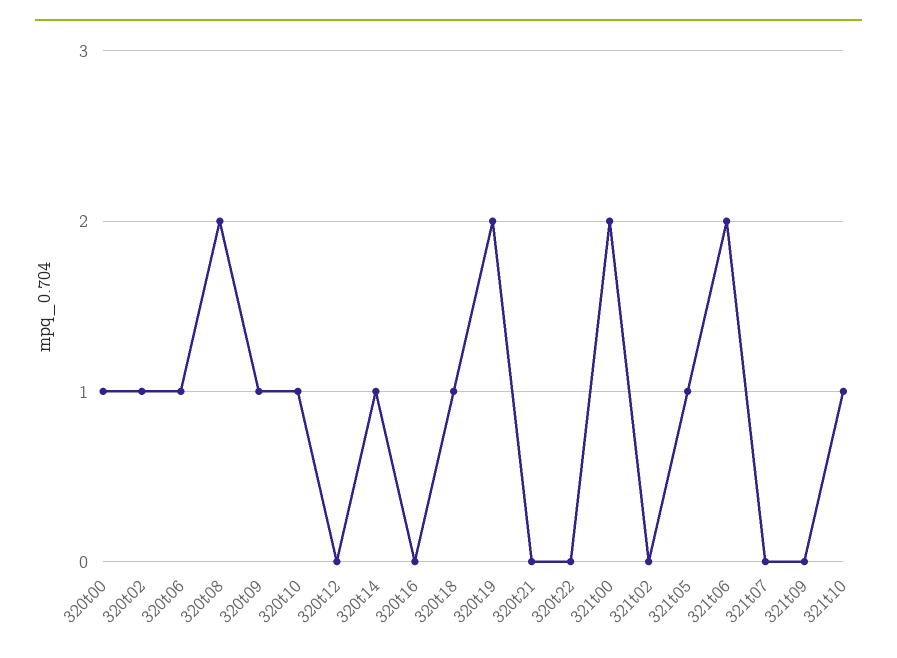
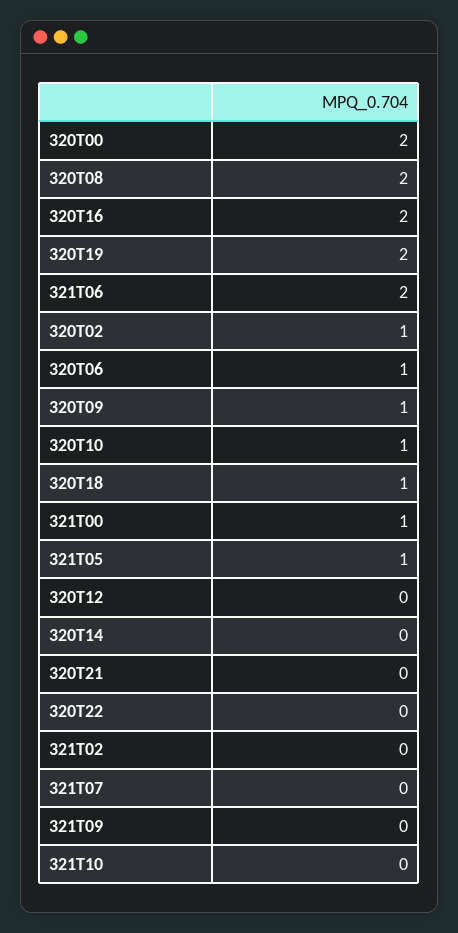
320t00: 1 -> 2
320t14: 1 -> 0
320t16: 0 -> 2
321t00: 2 -> 1
321t10: 1 -> 0

